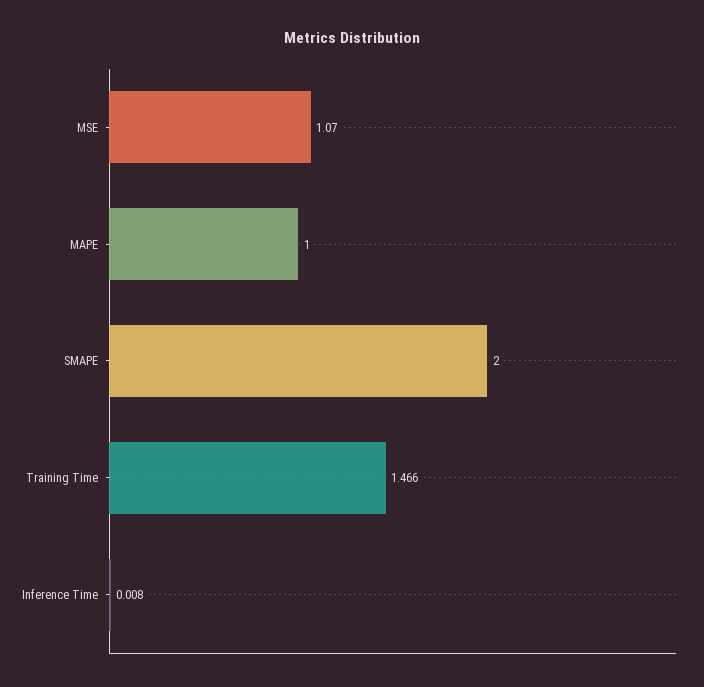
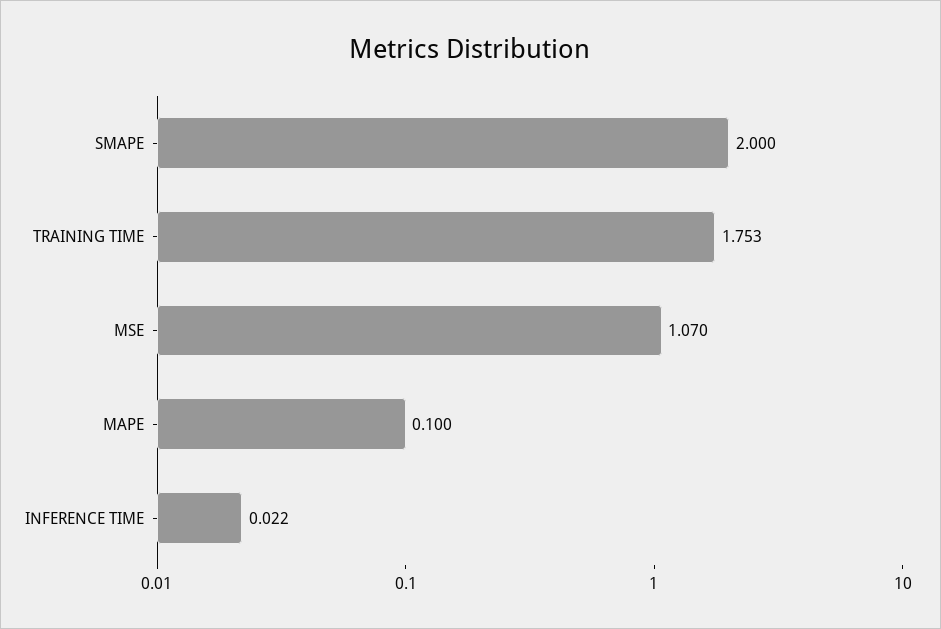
MAPE: 1 -> 0.1
Training Time: 1.466 -> 1.753
Inference Time: 0.008 -> 0.022

